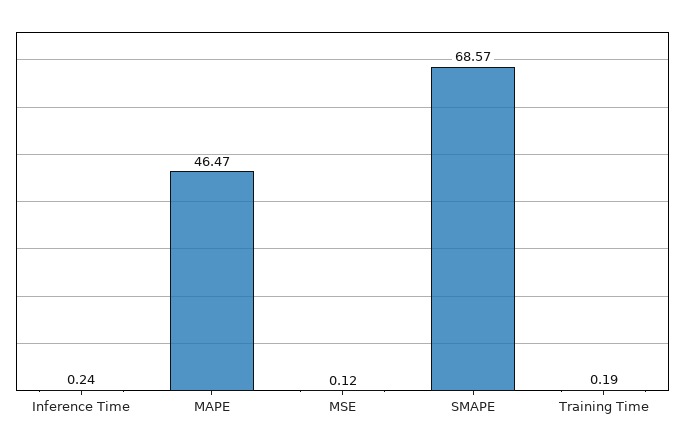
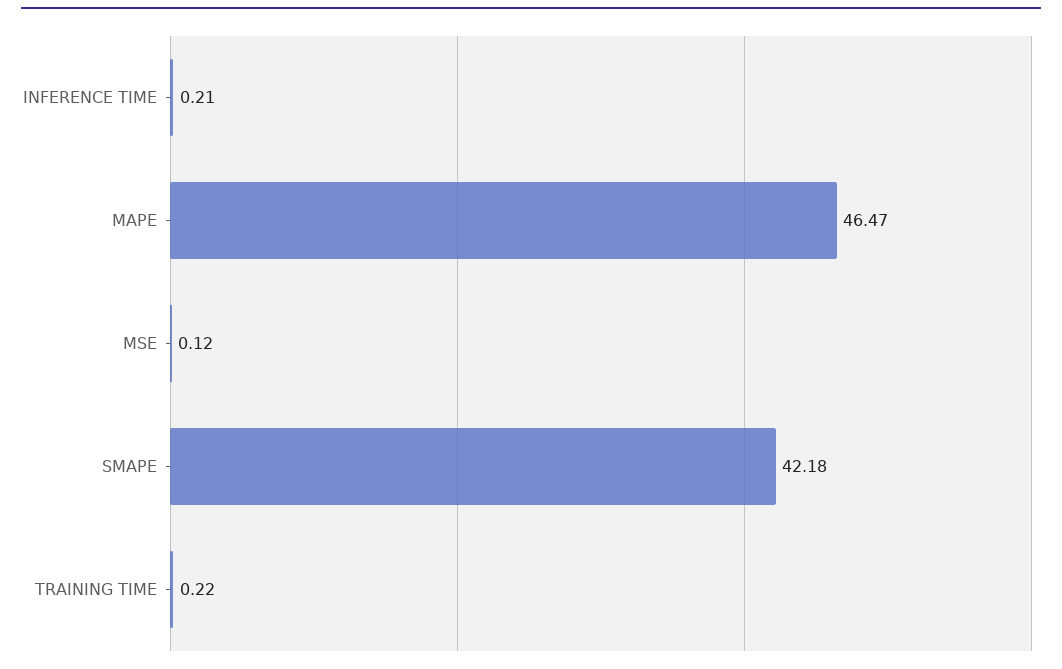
Inference Time: 0.24 -> 0.21
SMAPE: 68.57 -> 42.18
Training Time: 0.19 -> 0.22

